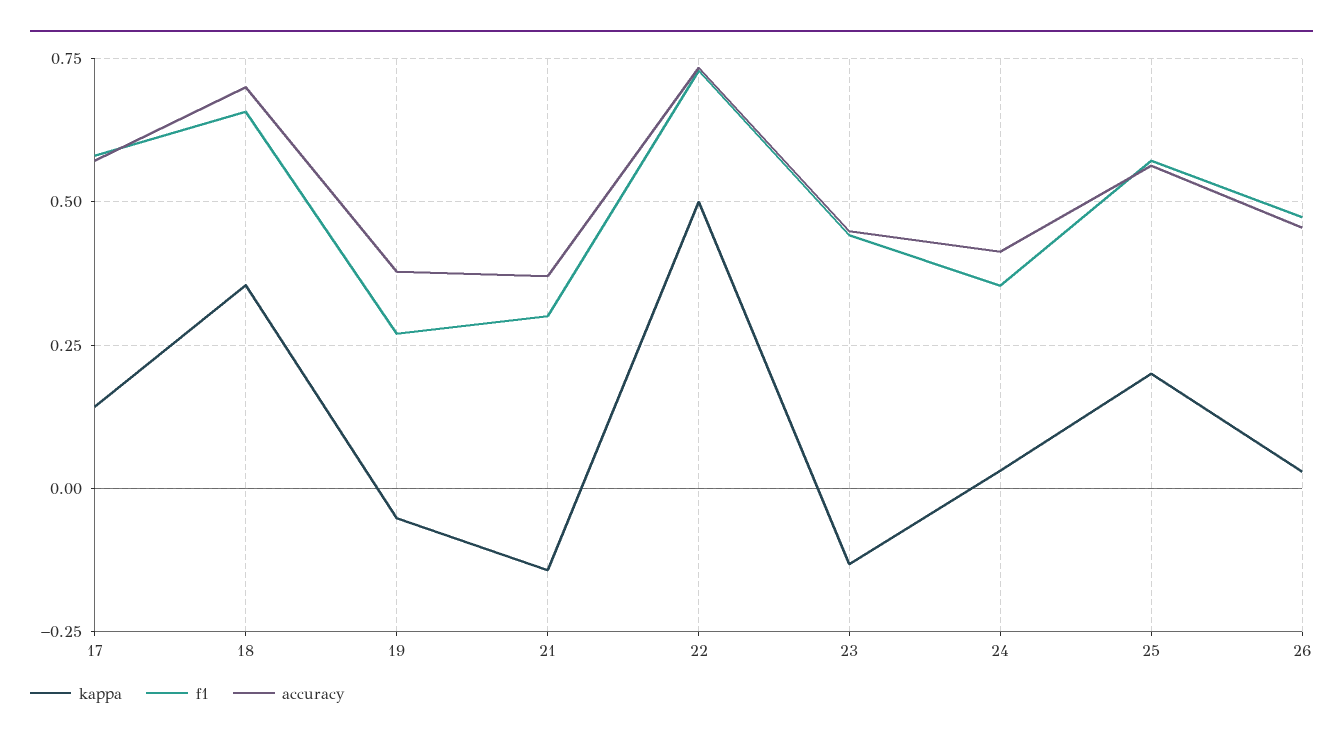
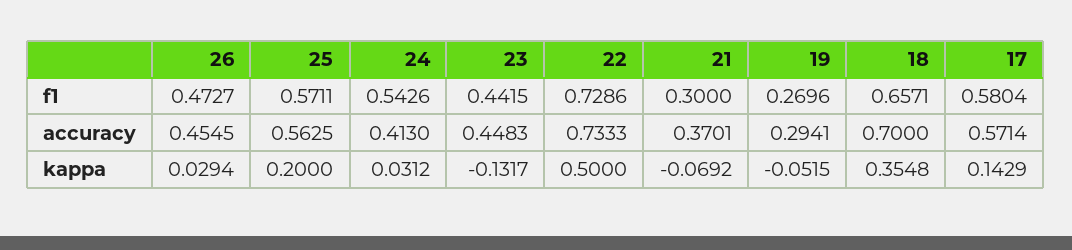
accuracy, 19: 0.375 -> 0.2941
kappa, 21: -0.15 -> -0.0692
f1, 24: 0.35 -> 0.5426

